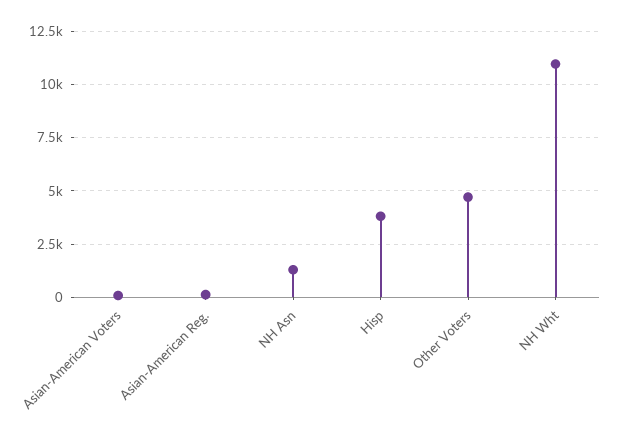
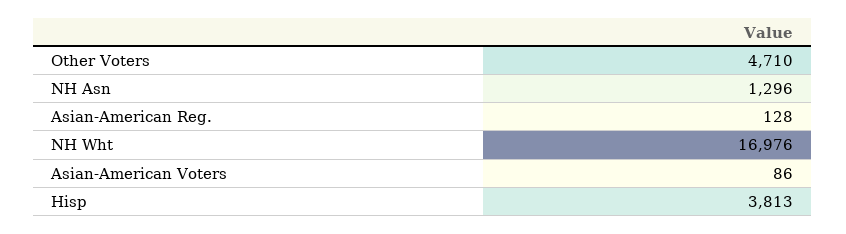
NH Wht: 11000 -> 16976

